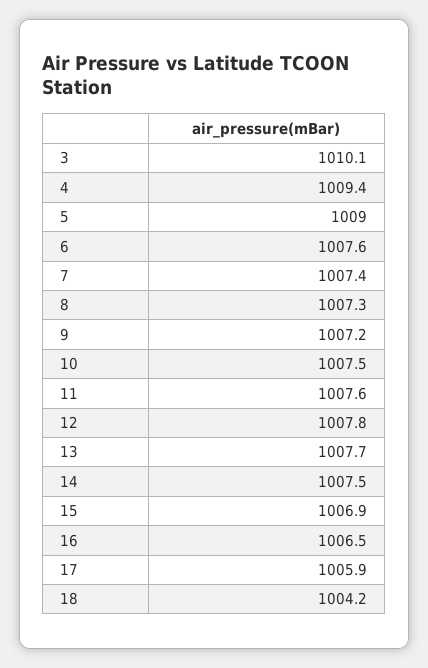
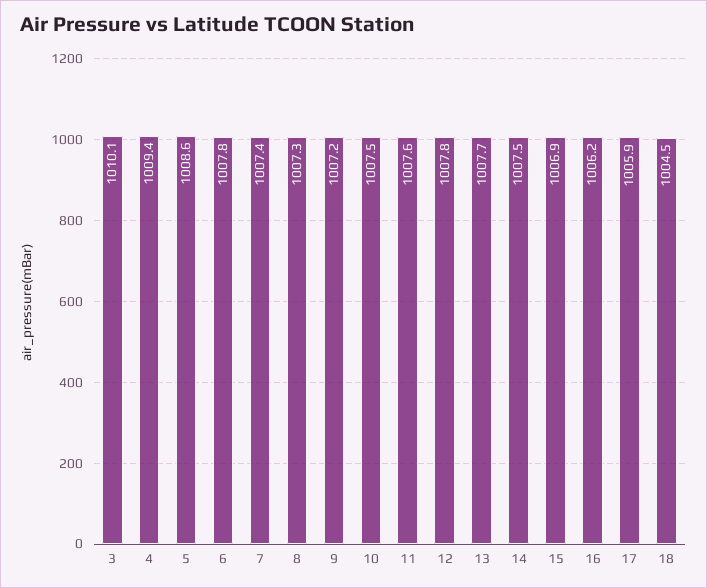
5: 1009 -> 1008.6
6: 1007.6 -> 1007.8
16: 1006.5 -> 1006.2
18: 1004.2 -> 1004.5

